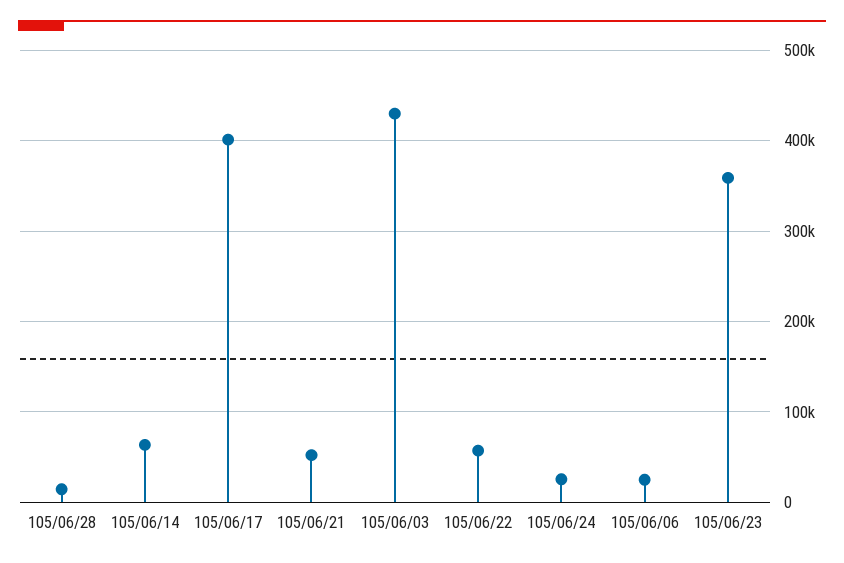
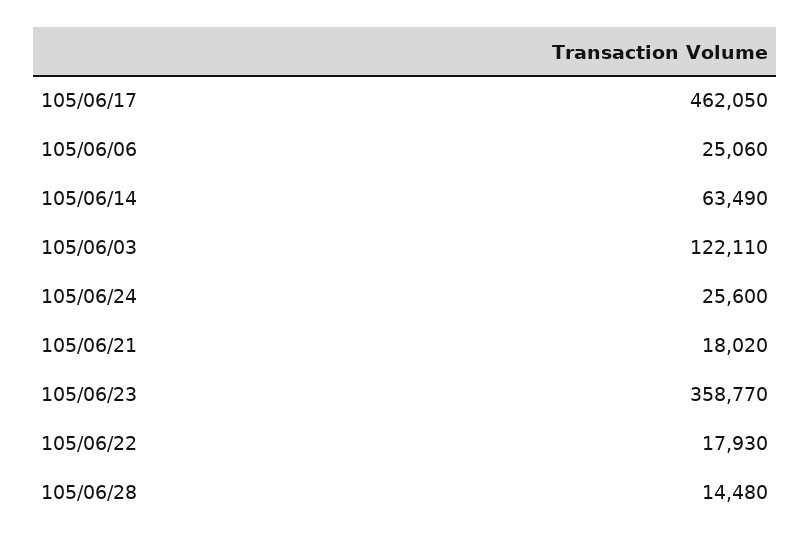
105/06/17: 400000 -> 462050
105/06/21: 50000 -> 18020
105/06/03: 430000 -> 122110
105/06/22: 60000 -> 17930

